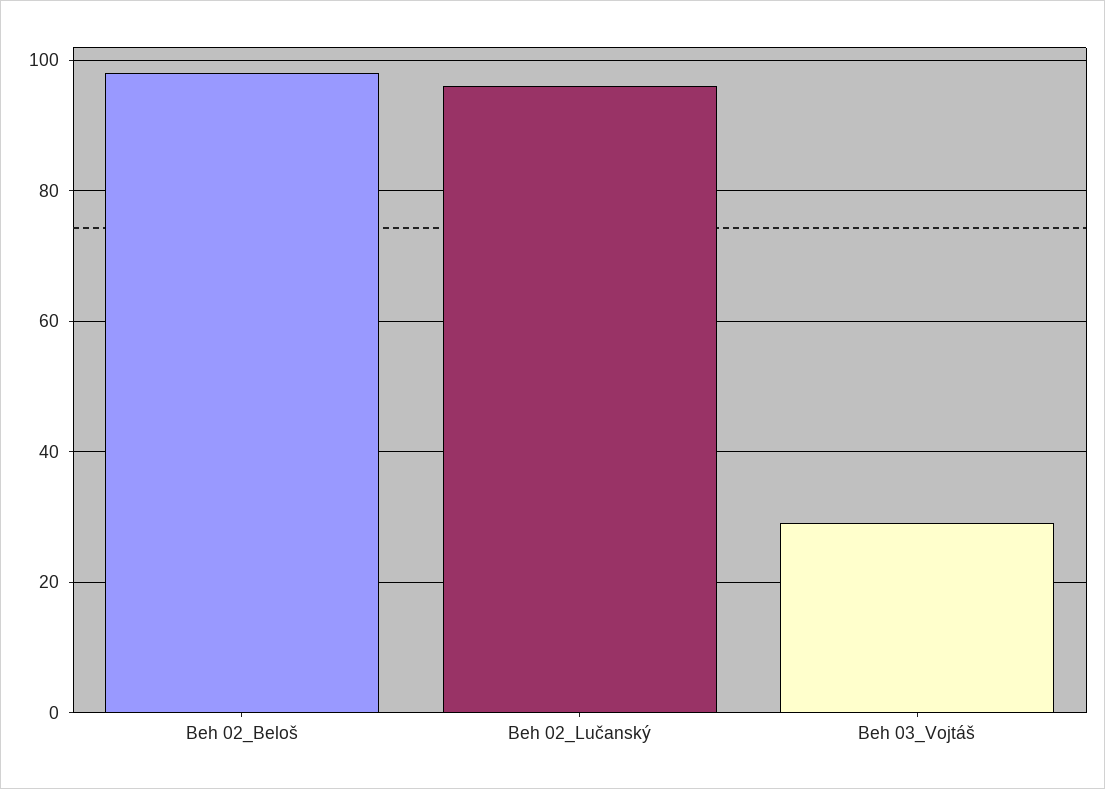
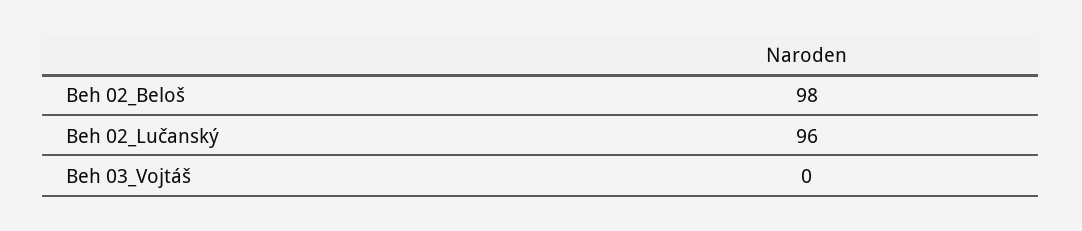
Beh 03_Vojtáš: 30 -> 0

